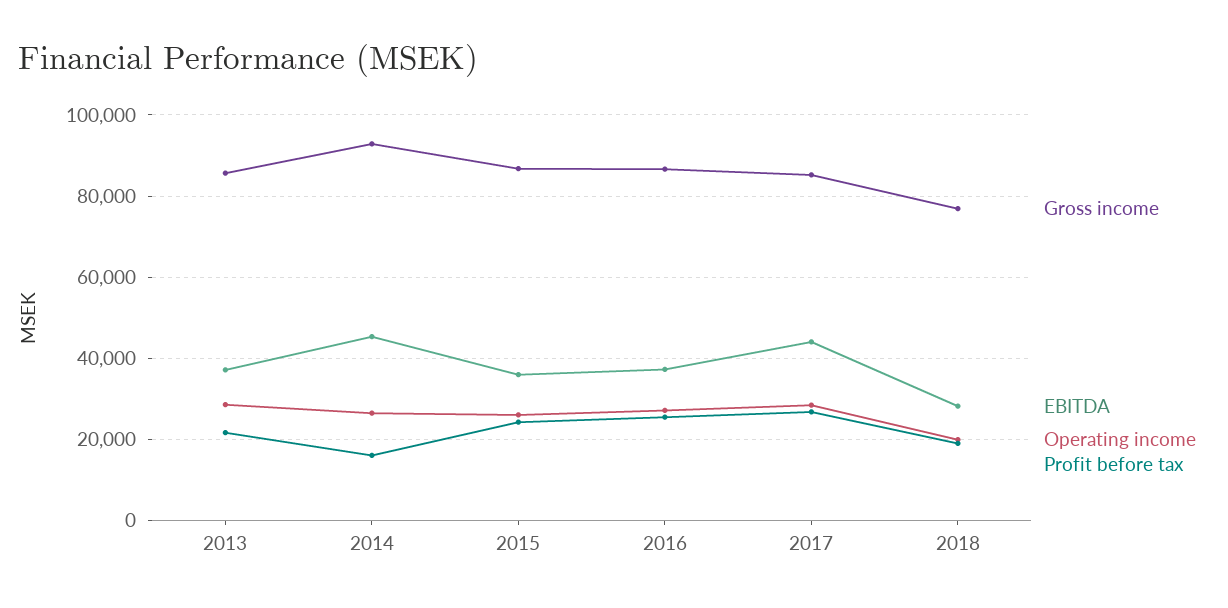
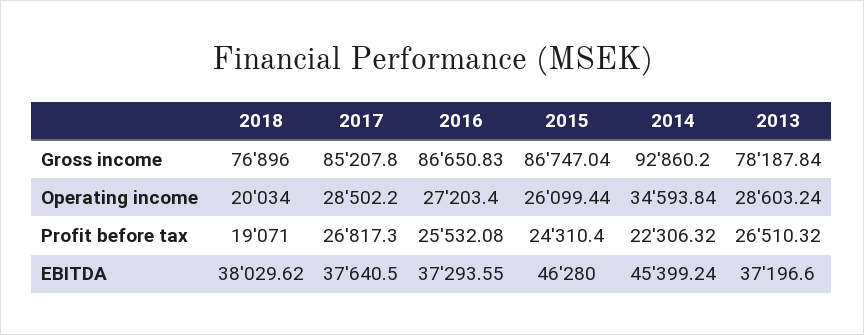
Gross income, 2013: 86000 -> 78187.84
Profit before tax, 2013: 22000 -> 26510.32
Operating income, 2014: 26000 -> 34593.84
Profit before tax, 2014: 16000 -> 22306.32
EBITDA, 2015: 36000 -> 46280
EBITDA, 2017: 44000 -> 37640.5
EBITDA, 2018: 28000 -> 38029.62

